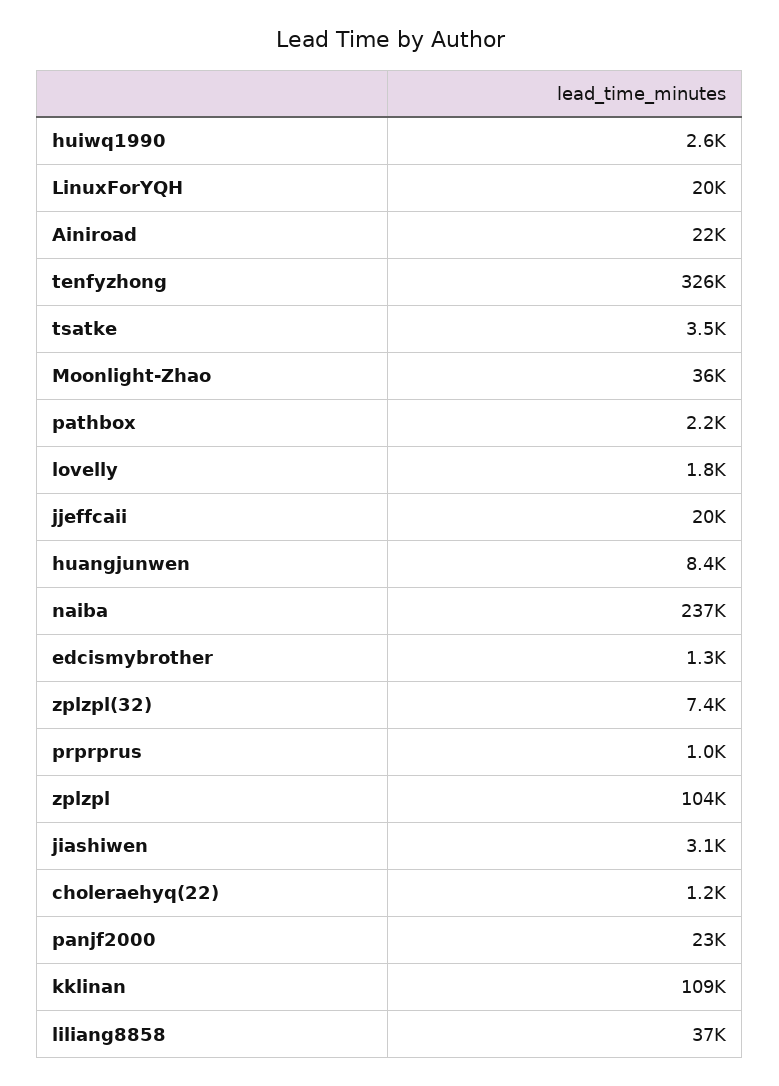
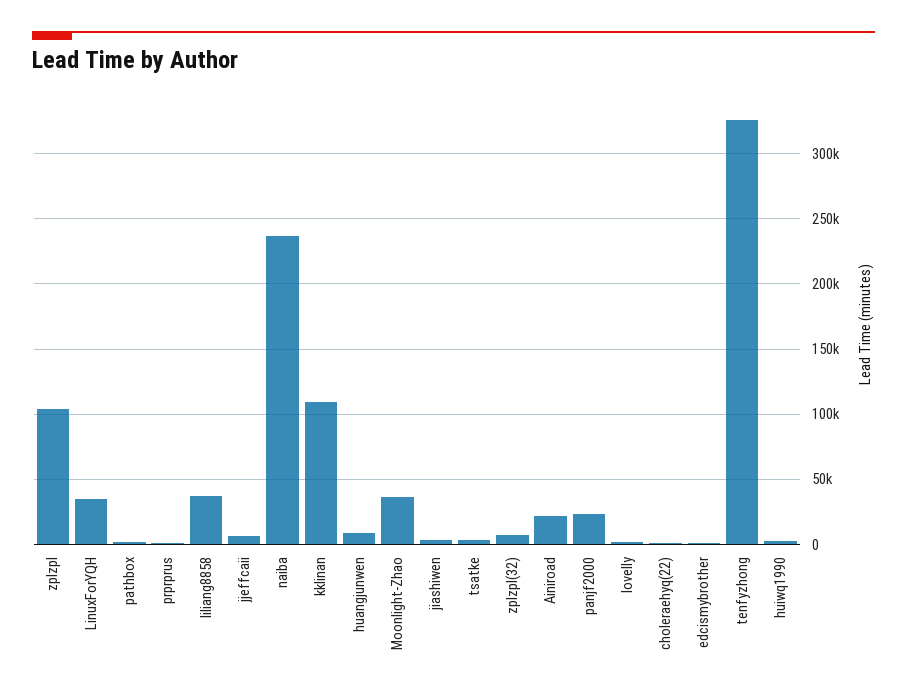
LinuxForYQH: 20000 -> 35000
jjeffcaii: 20000 -> 5000

